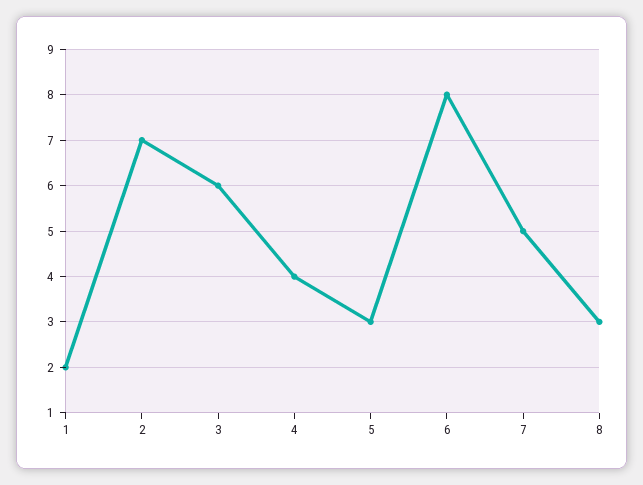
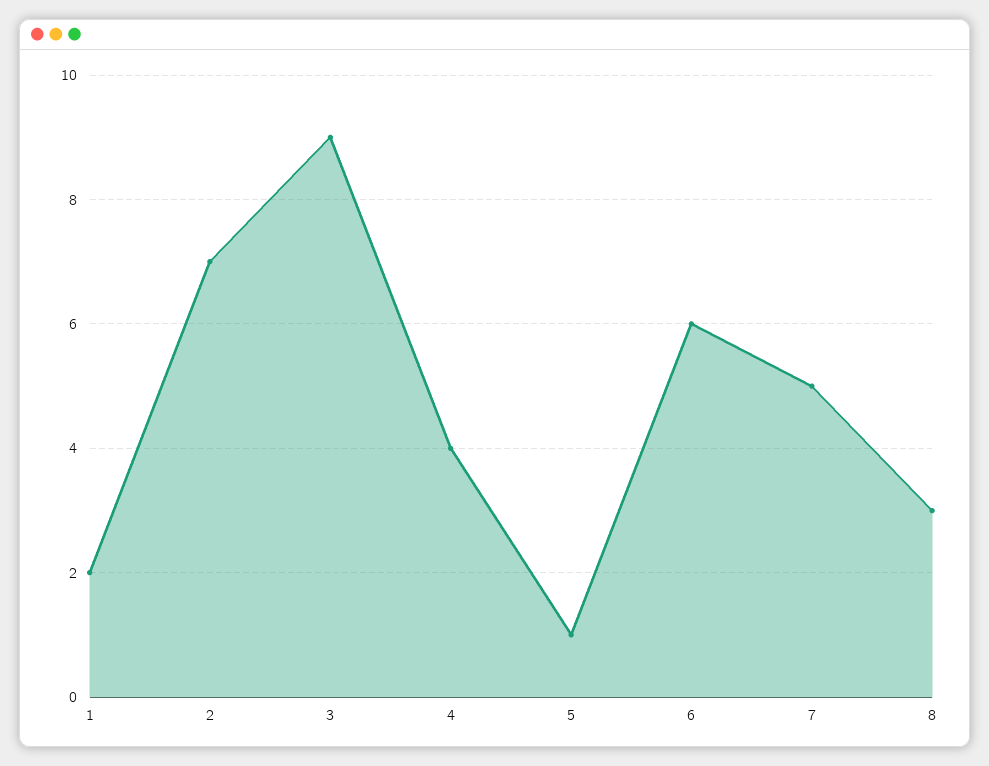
3: 6 -> 9
5: 3 -> 1
6: 8 -> 6

